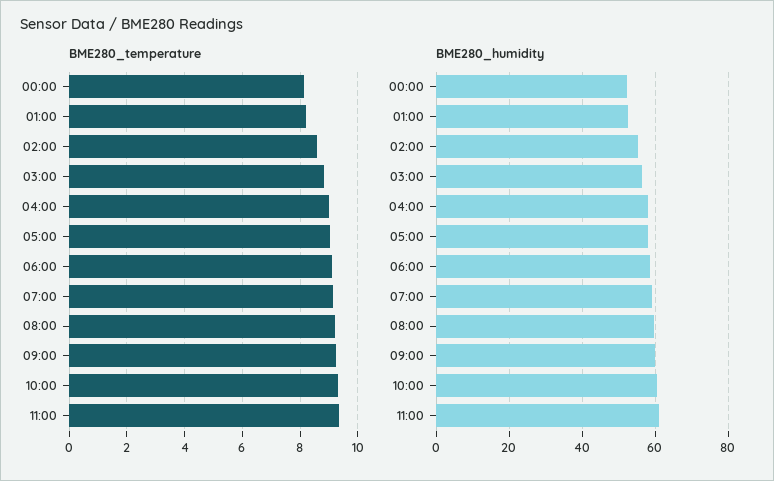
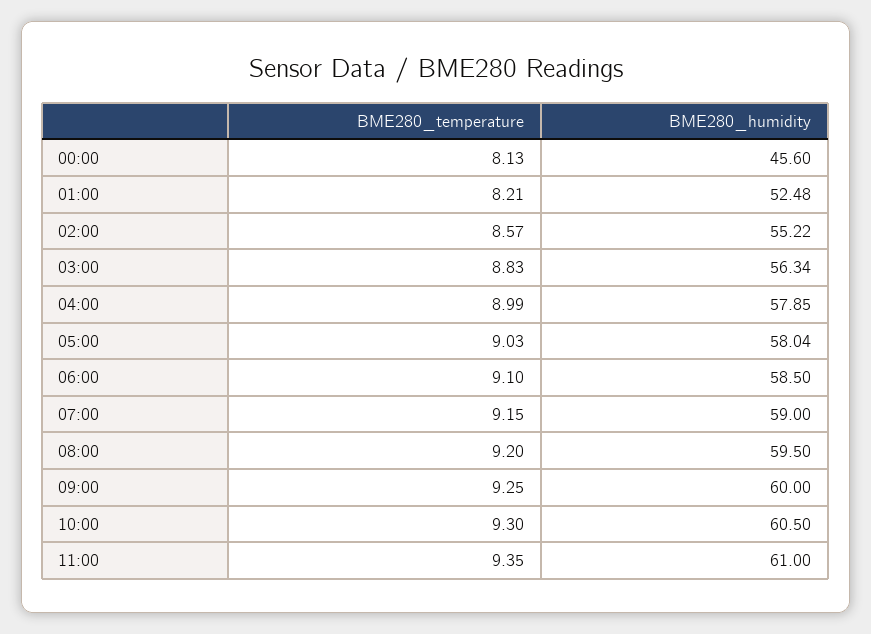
BME280_humidity, 00:00: 52 -> 45.6

